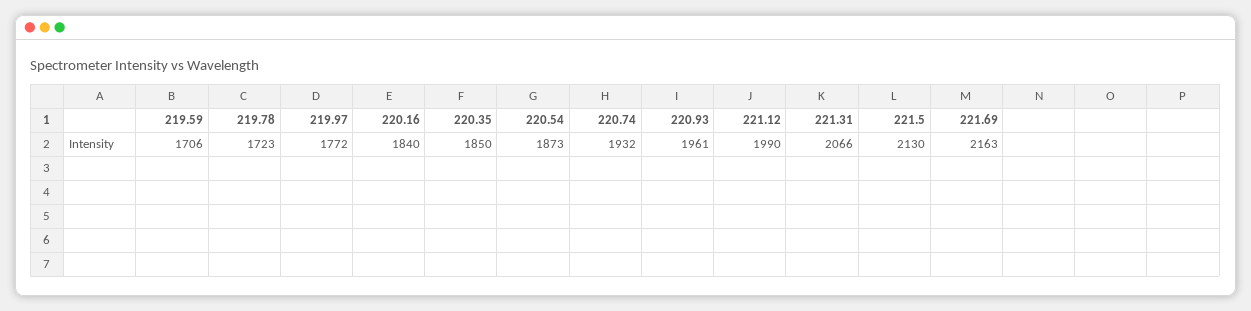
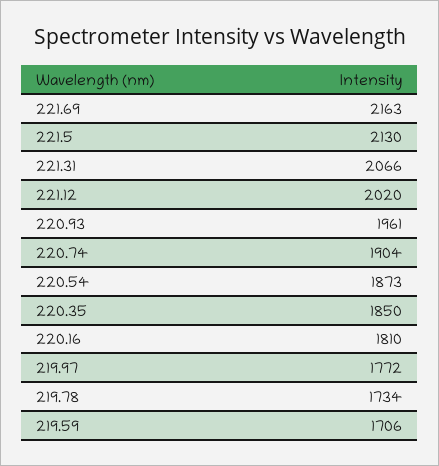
219.78: 1723 -> 1734
220.16: 1840 -> 1810
220.74: 1932 -> 1904
221.12: 1990 -> 2020

